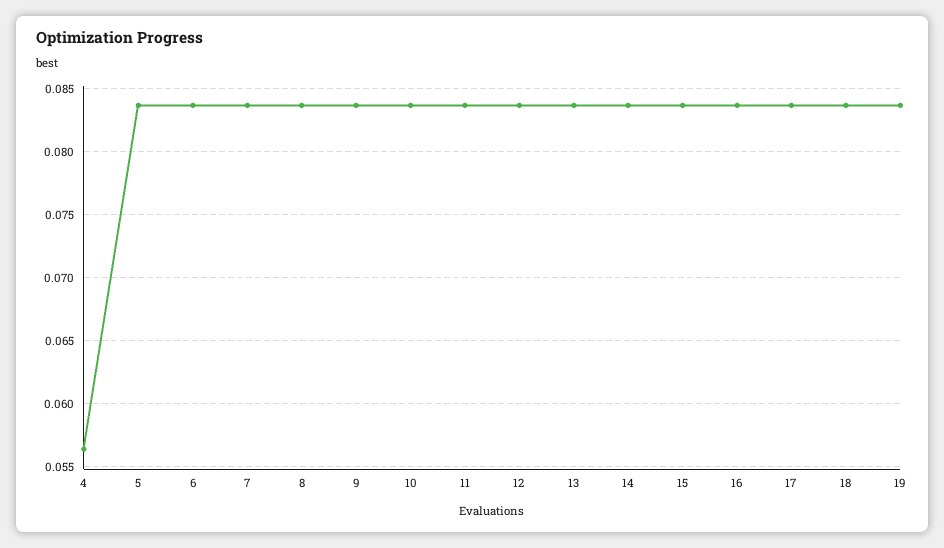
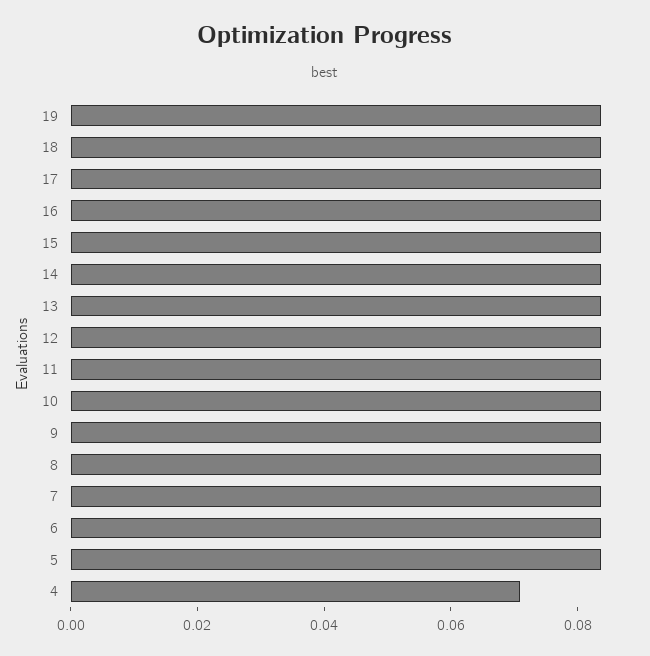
4: 0.0565 -> 0.07

